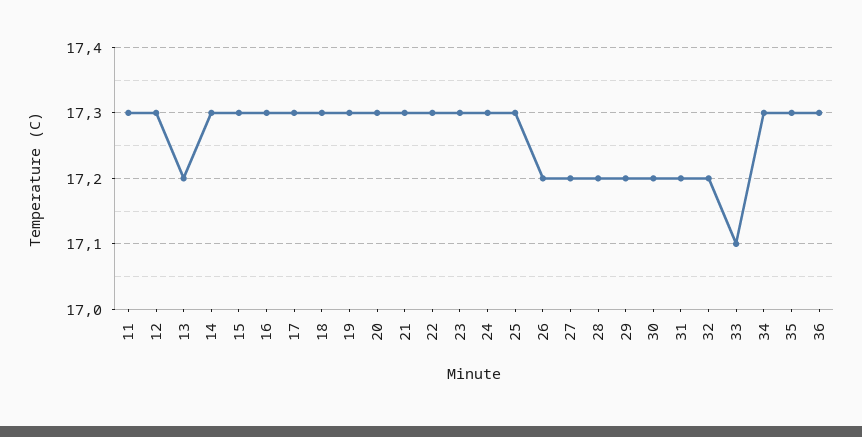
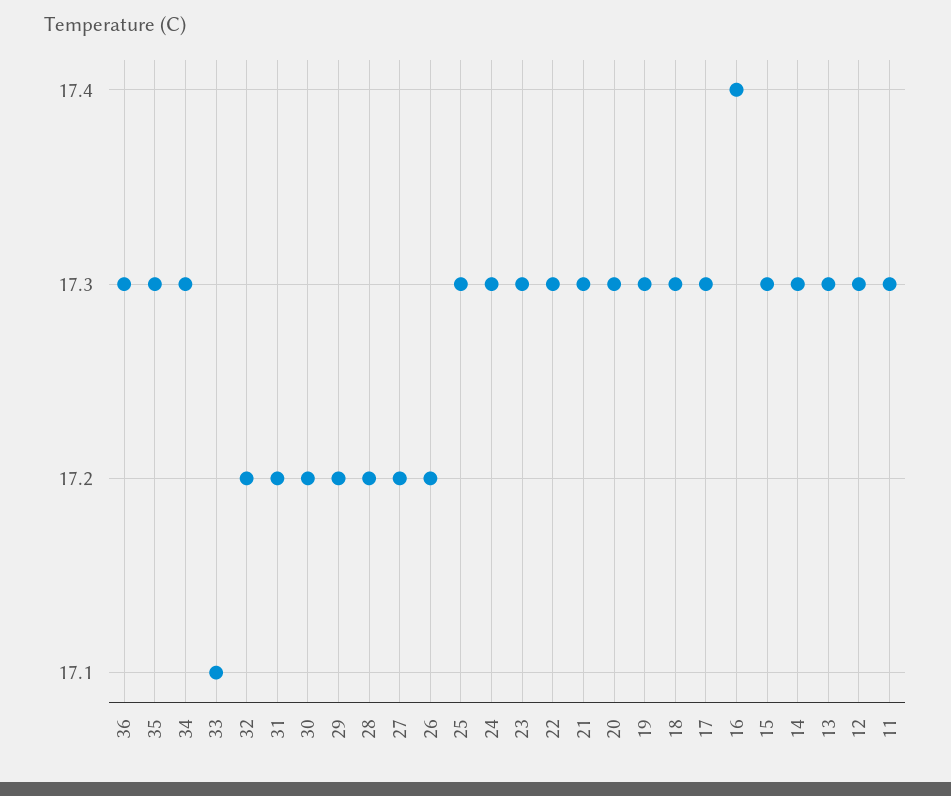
13: 17.2 -> 17.3
16: 17.3 -> 17.4

